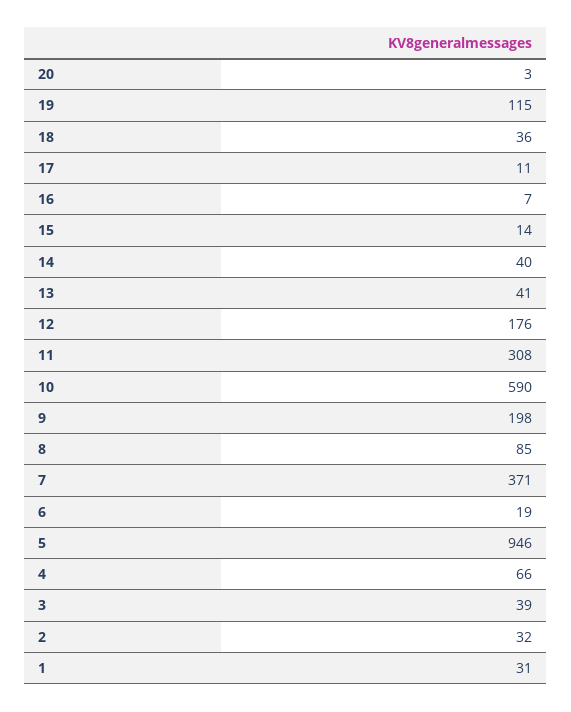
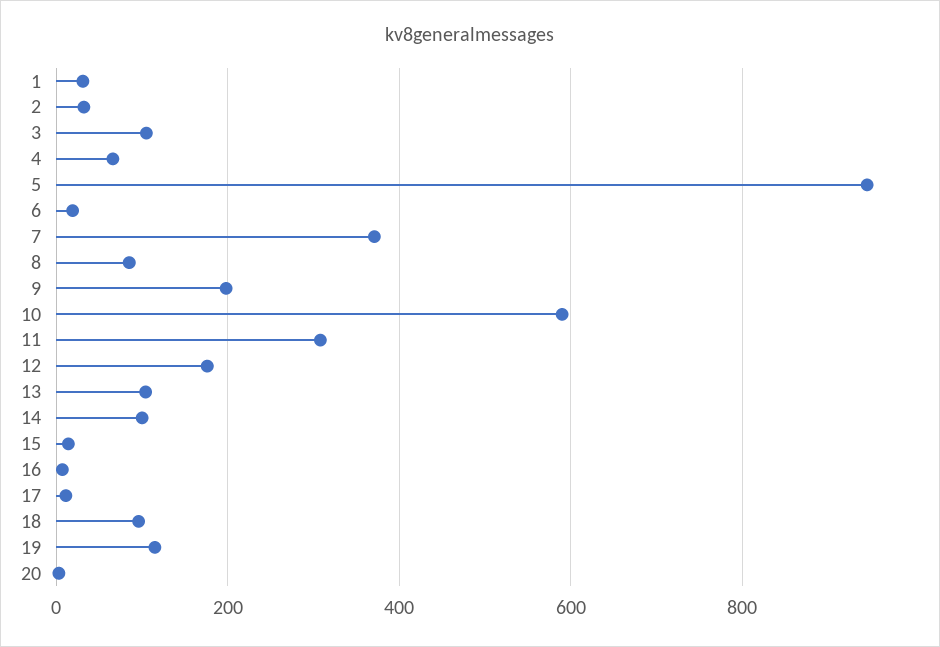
18: 36 -> 100
14: 40 -> 100
13: 41 -> 100
3: 39 -> 100

